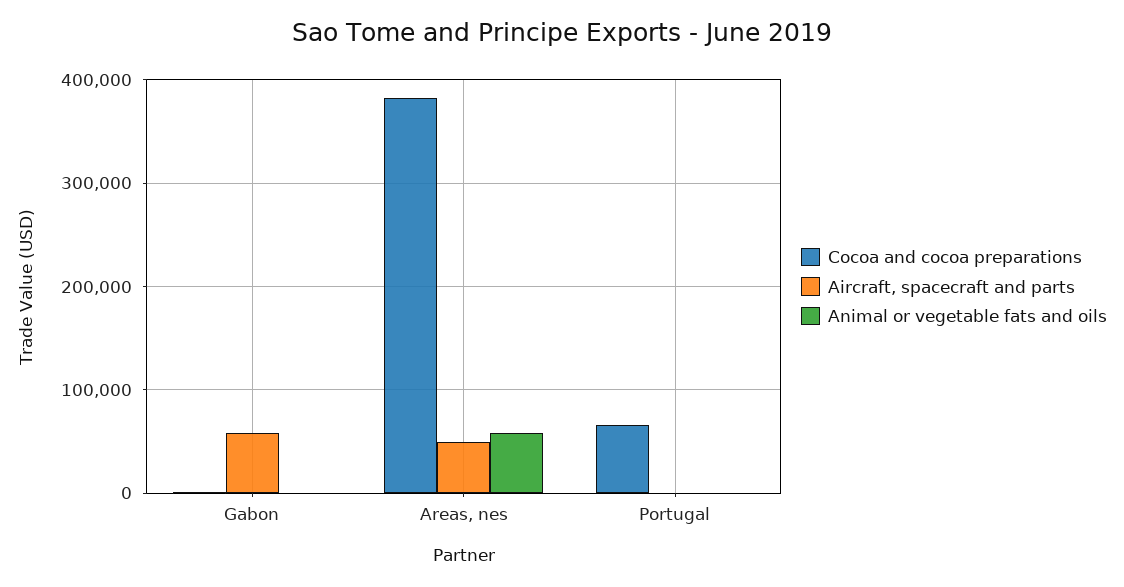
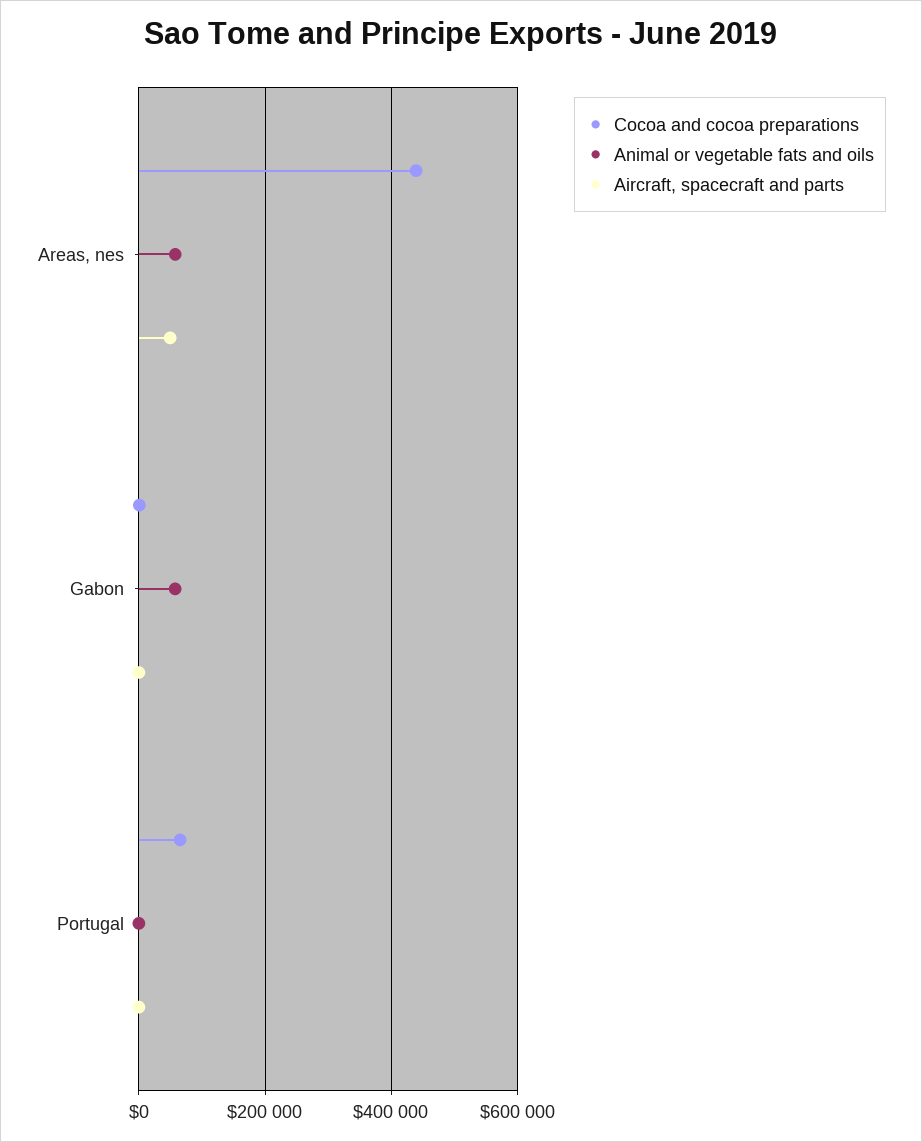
Aircraft, spacecraft and parts, Gabon: 60000 -> 0
Animal or vegetable fats and oils, Gabon: 0 -> 60000
Cocoa and cocoa preparations, Areas, nes: 380000 -> 440000

